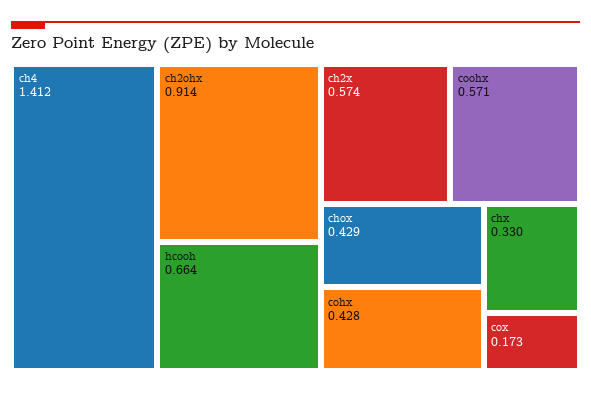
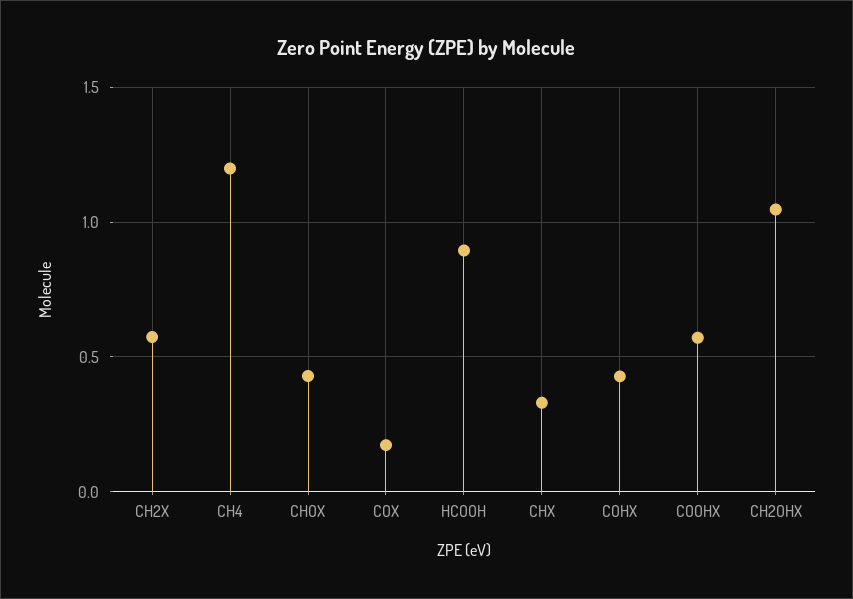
ch4: 1.412 -> 1.2
ch2ohx: 0.914 -> 1.05
hcooh: 0.664 -> 0.9

